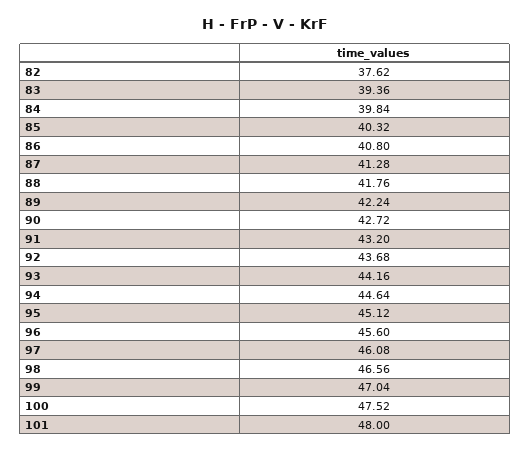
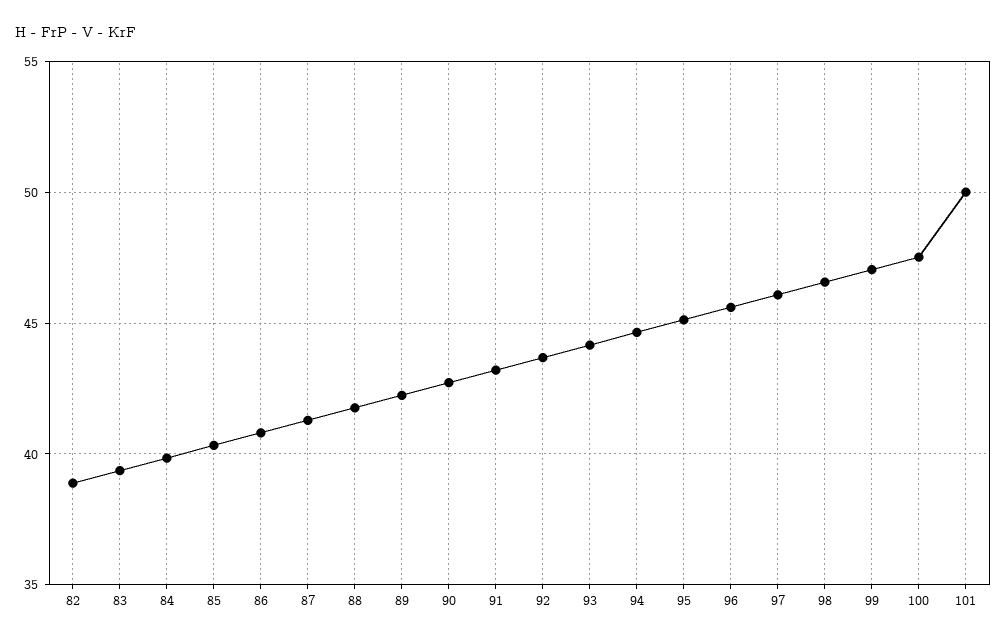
82: 37.62 -> 39
101: 48 -> 50

